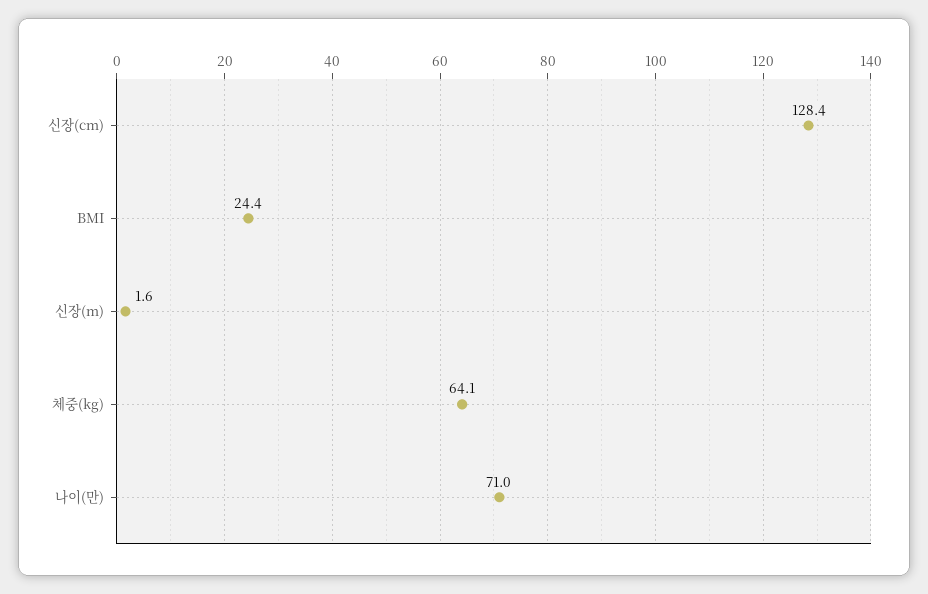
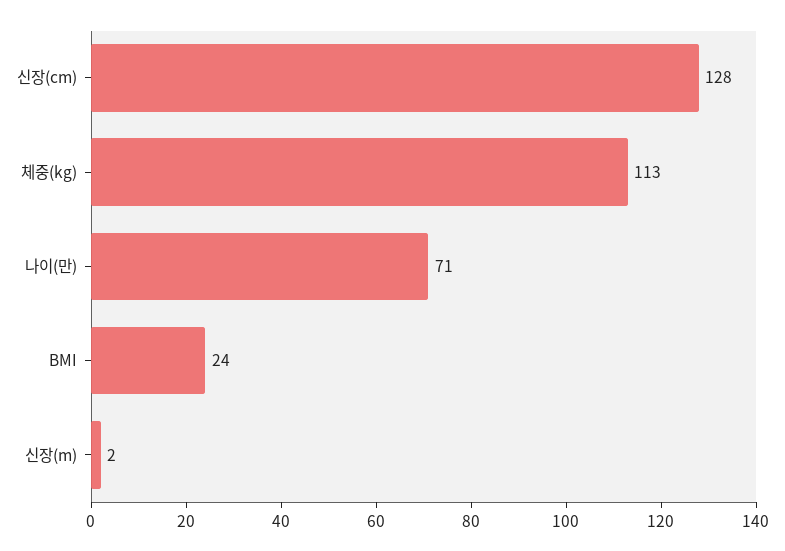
체중(kg): 64.1 -> 113

